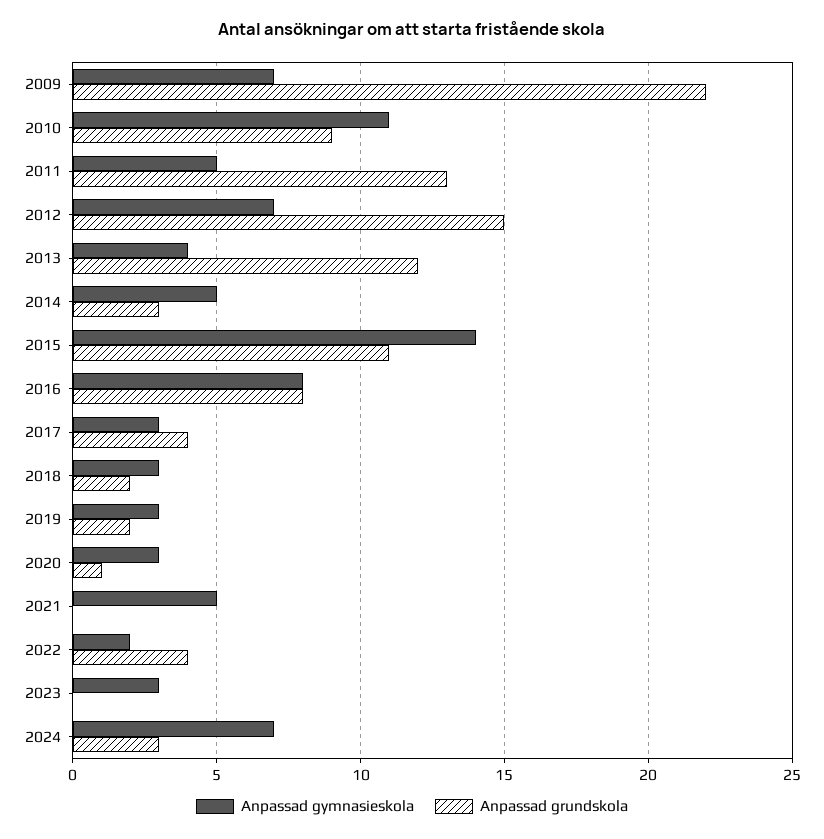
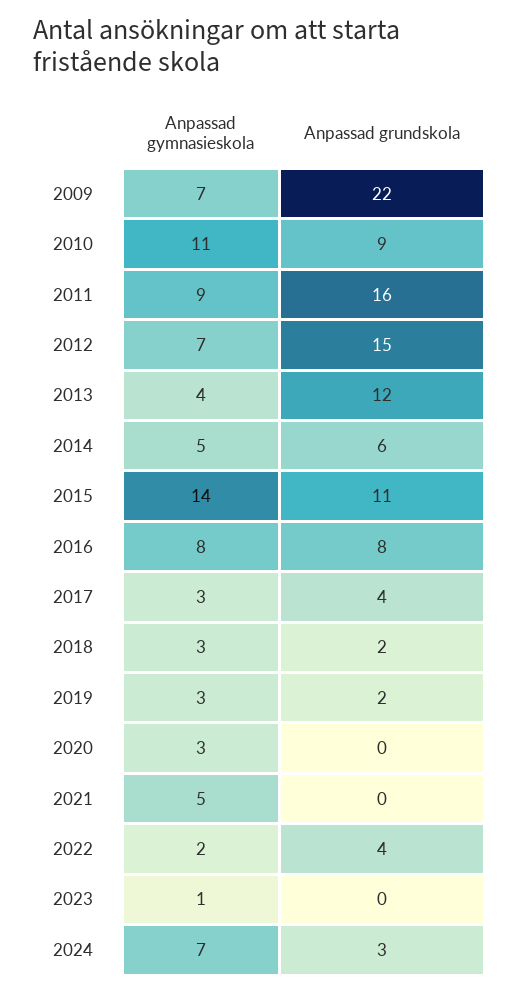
Anpassad gymnasieskola, 2011: 5 -> 9
Anpassad grundskola, 2011: 13 -> 16
Anpassad grundskola, 2014: 3 -> 6
Anpassad grundskola, 2020: 1 -> 0
Anpassad gymnasieskola, 2023: 3 -> 1

